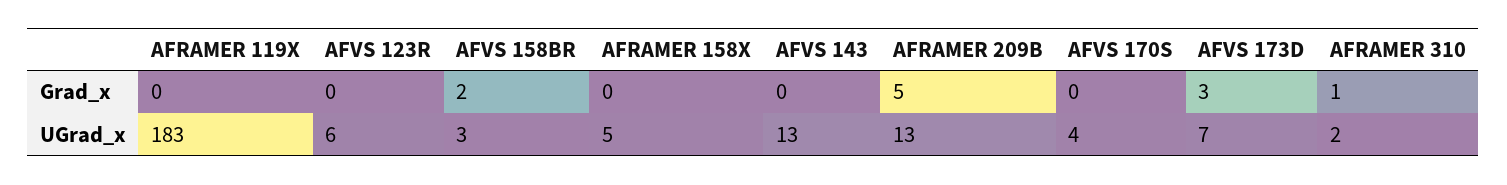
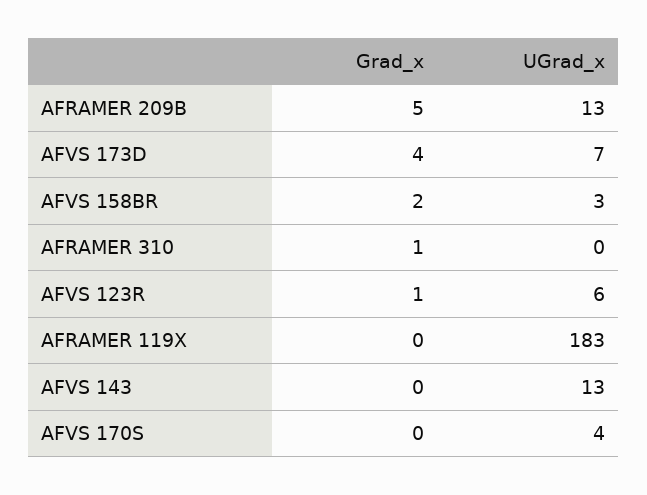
AFVS 123R, Grad_x: 0 -> 1
AFRAMER 158X, Grad_x: 0 -> none
AFVS 173D, Grad_x: 3 -> 4
AFRAMER 158X, UGrad_x: 5 -> none
AFRAMER 310, UGrad_x: 2 -> 0

